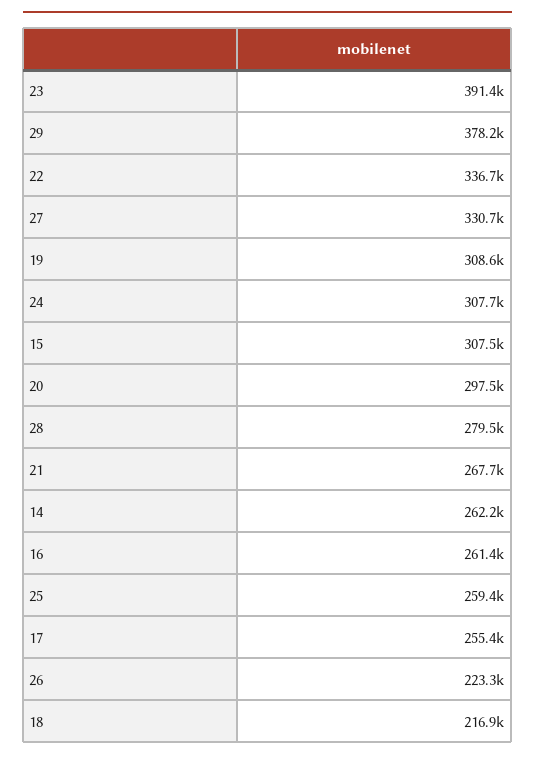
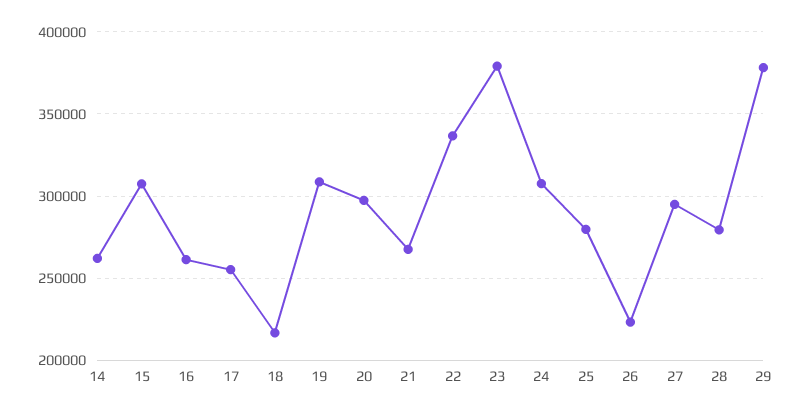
23: 391400 -> 380000
27: 330700 -> 295000
25: 259400 -> 280000

